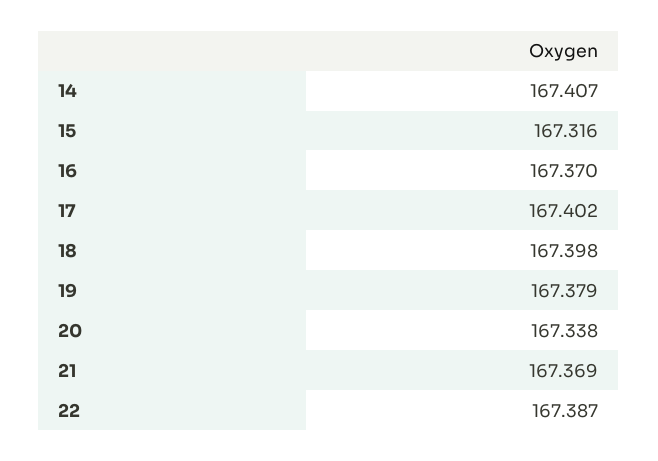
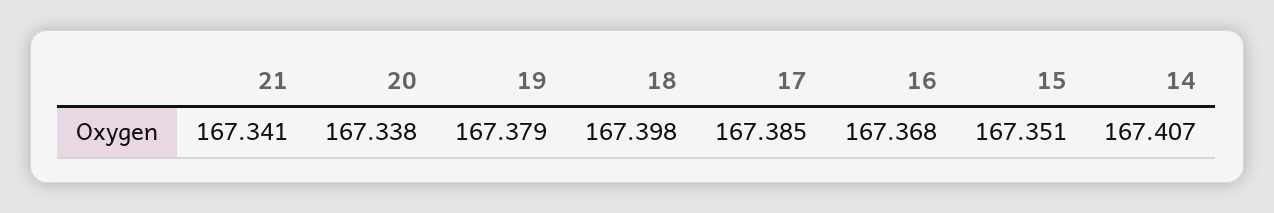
15: 167.316 -> 167.351
16: 167.37 -> 167.368
17: 167.402 -> 167.385
21: 167.369 -> 167.341
22: 167.387 -> none

